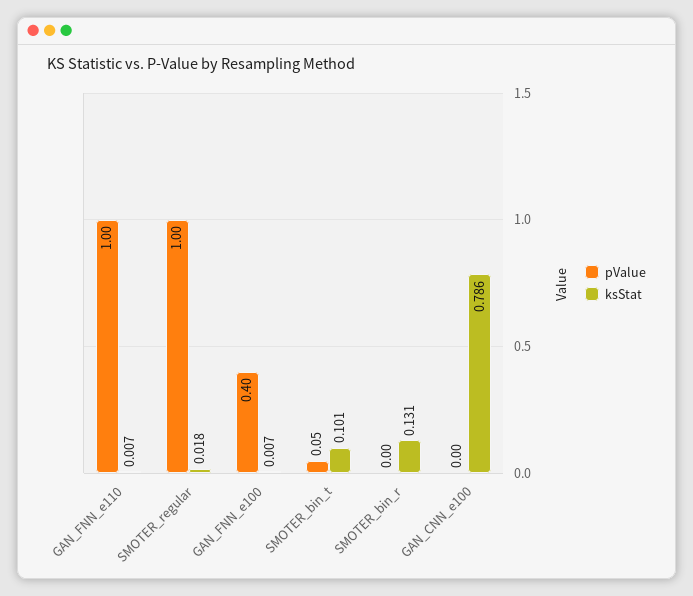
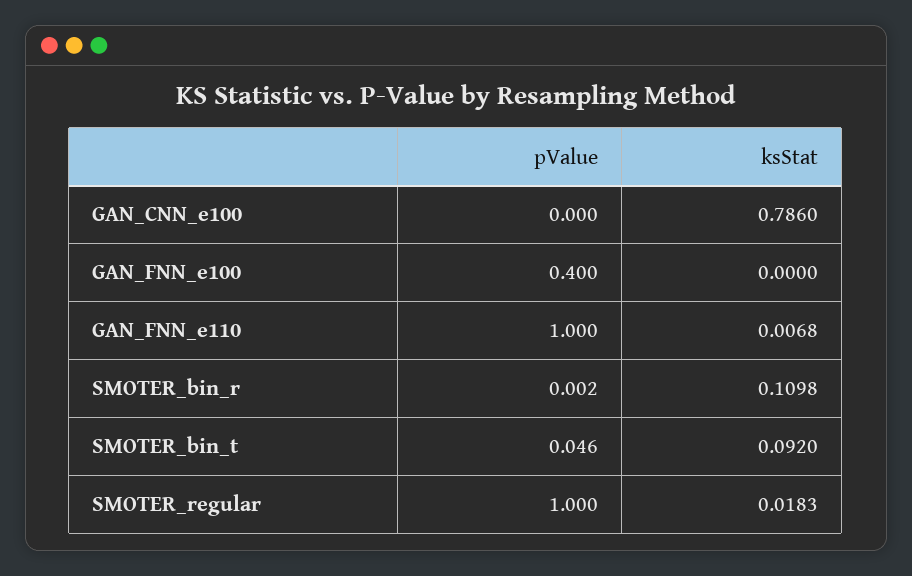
ksStat, GAN_FNN_e100: 0.007 -> 0
ksStat, SMOTER_bin_t: 0.101 -> 0.092
ksStat, SMOTER_bin_r: 0.131 -> 0.1098

